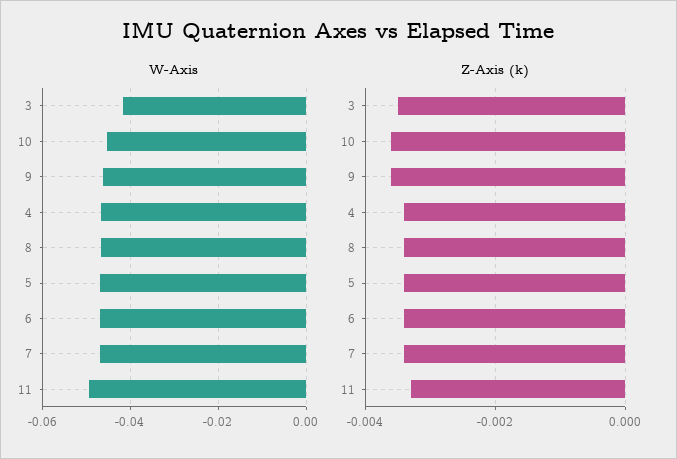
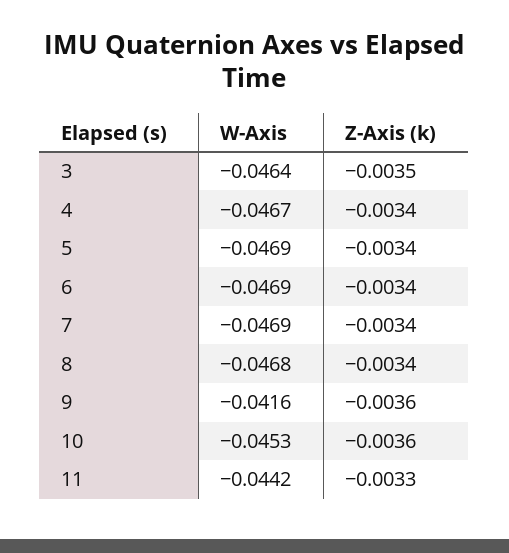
W-Axis, 3: -0.042 -> -0.0464
W-Axis, 9: -0.046 -> -0.0416
W-Axis, 11: -0.05 -> -0.0442

